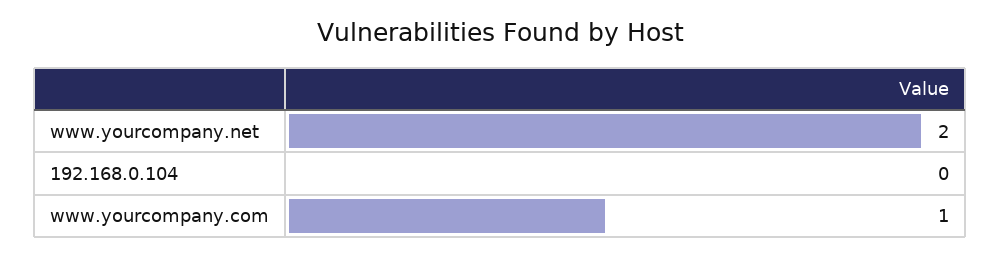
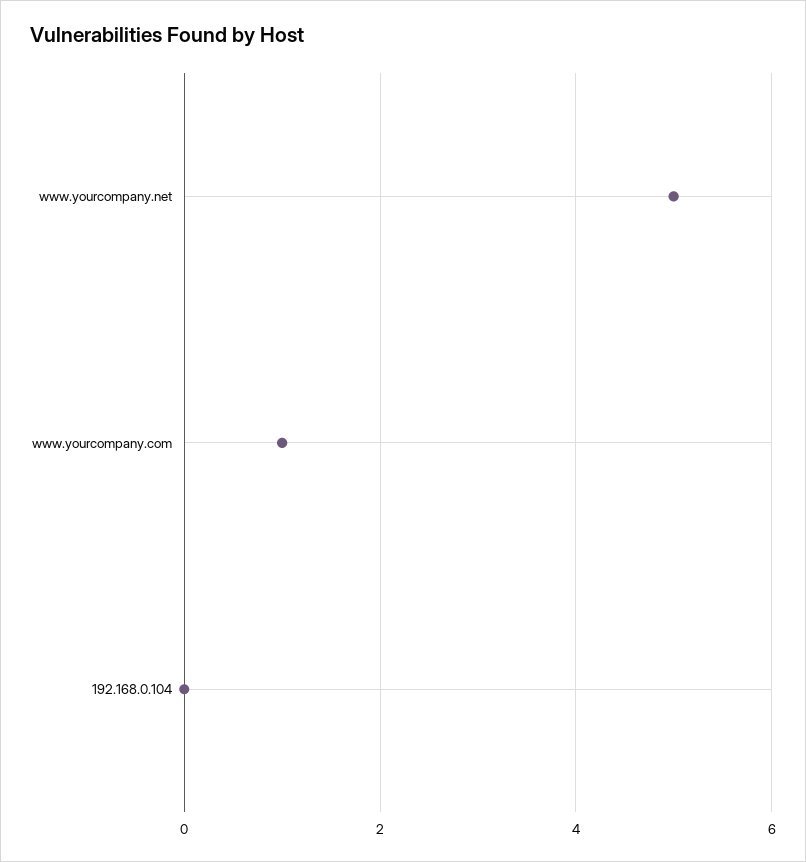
www.yourcompany.net: 2 -> 5

